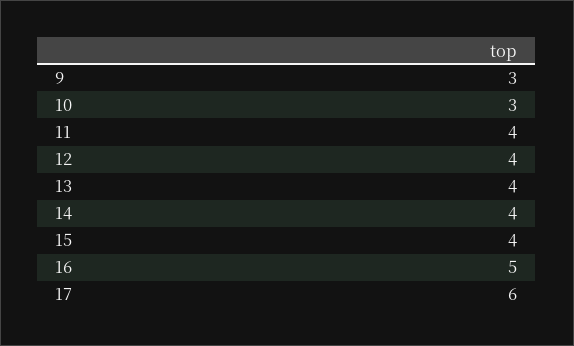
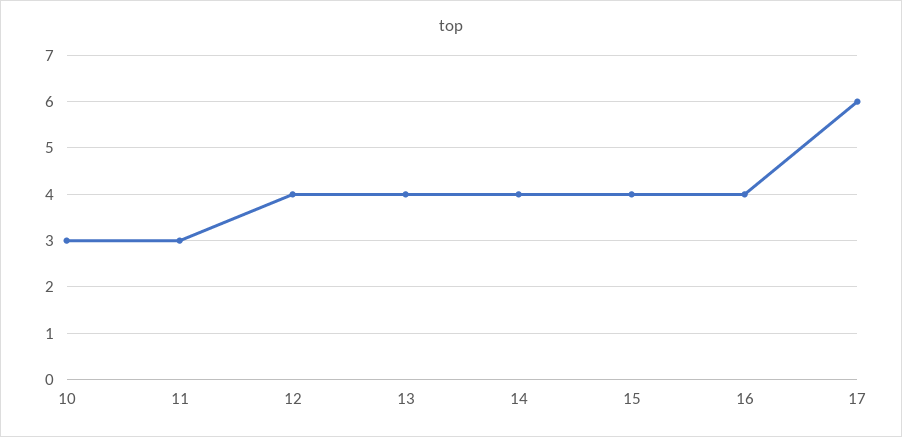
9: 3 -> none
11: 4 -> 3
16: 5 -> 4

